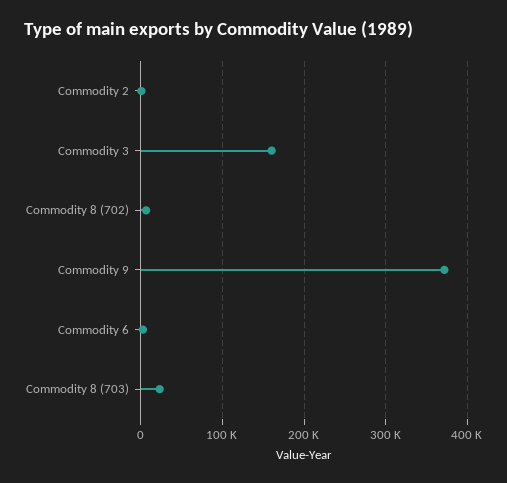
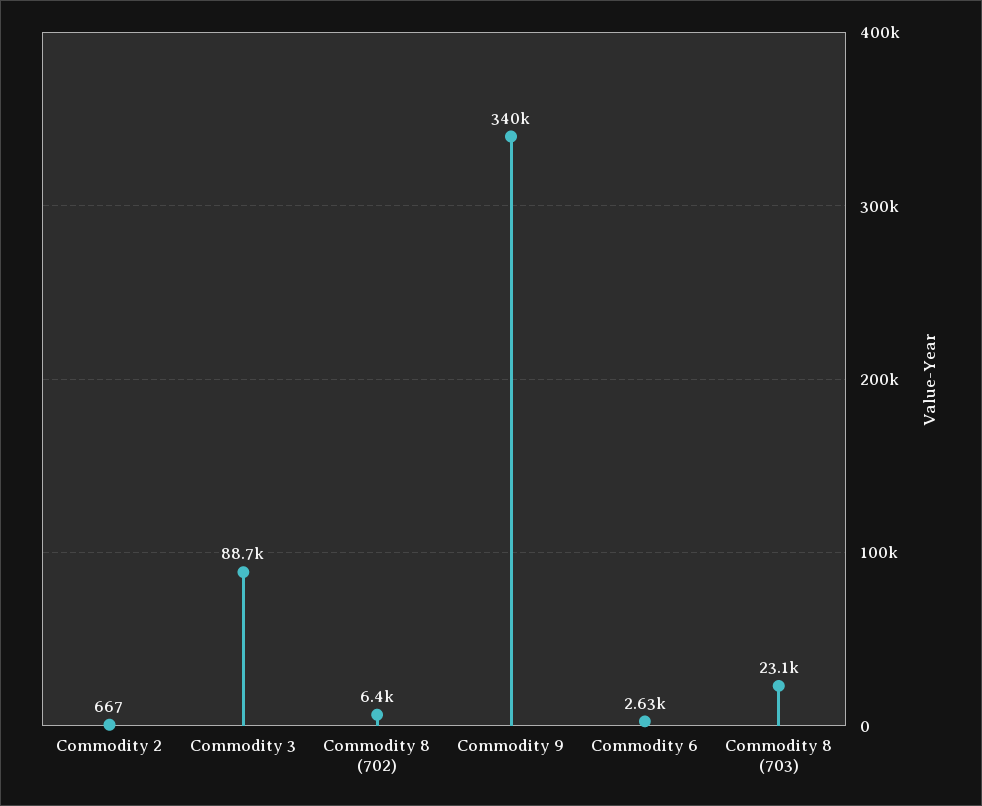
Commodity 3: 160000 -> 88700
Commodity 9: 370000 -> 340000

